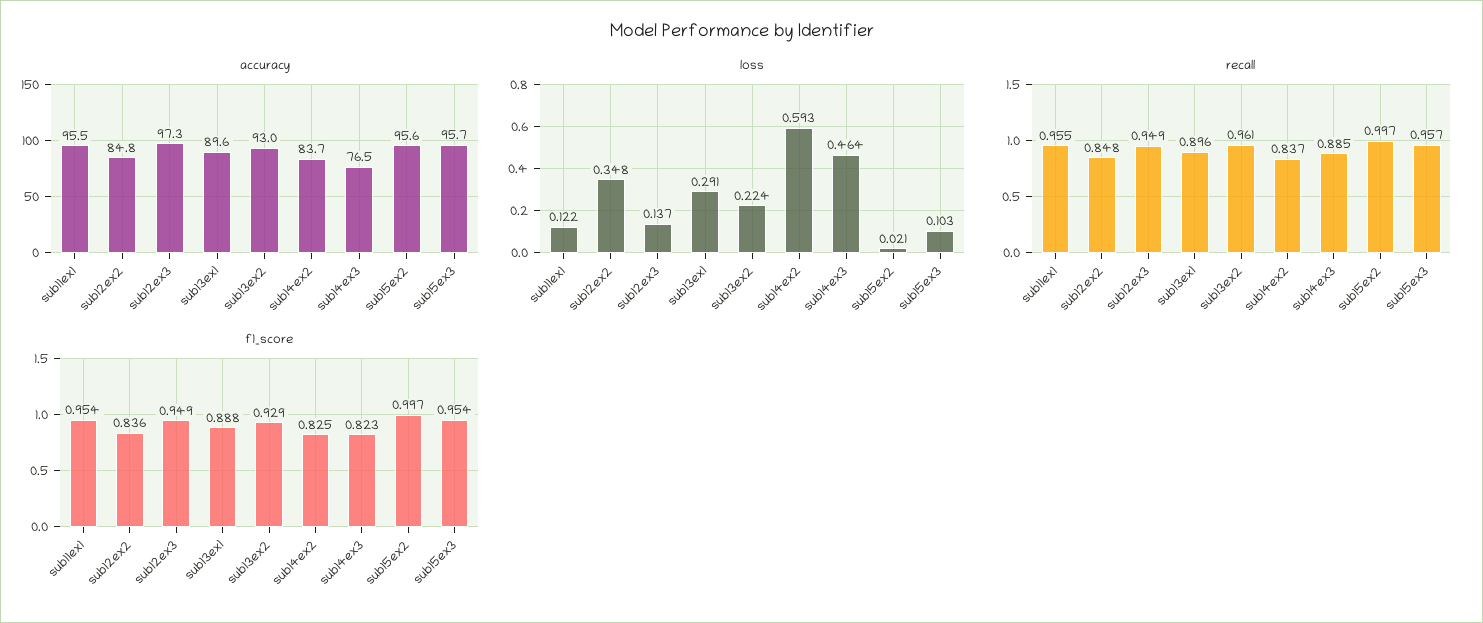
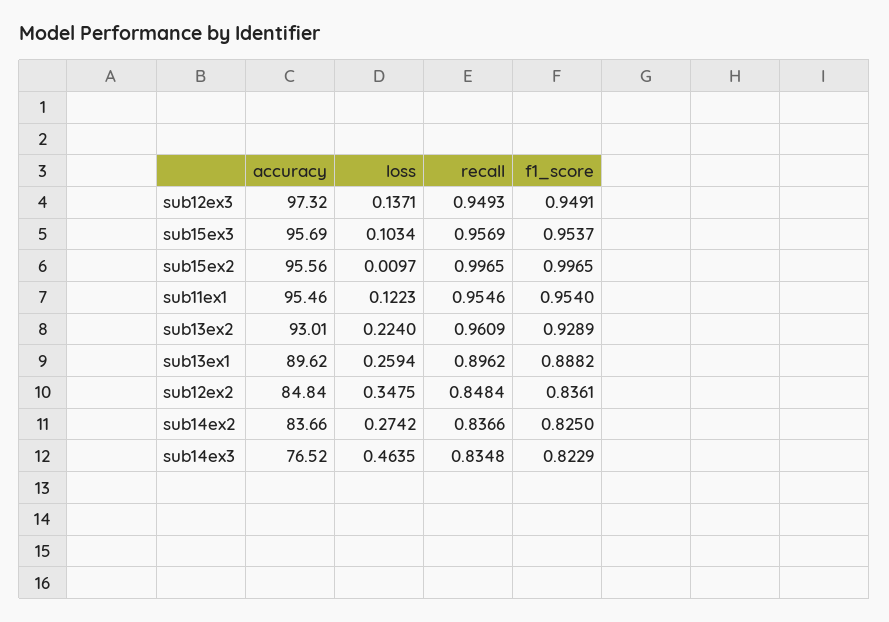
loss, sub13ex1: 0.291 -> 0.2594
loss, sub14ex2: 0.593 -> 0.2742
loss, sub15ex2: 0.021 -> 0.0097
recall, sub14ex3: 0.885 -> 0.8348

